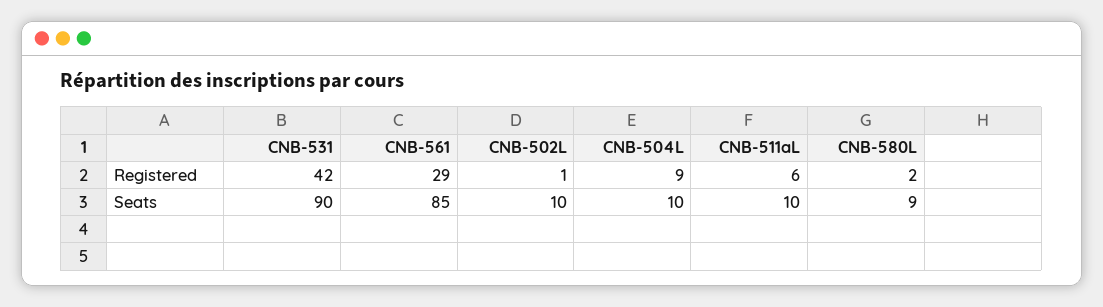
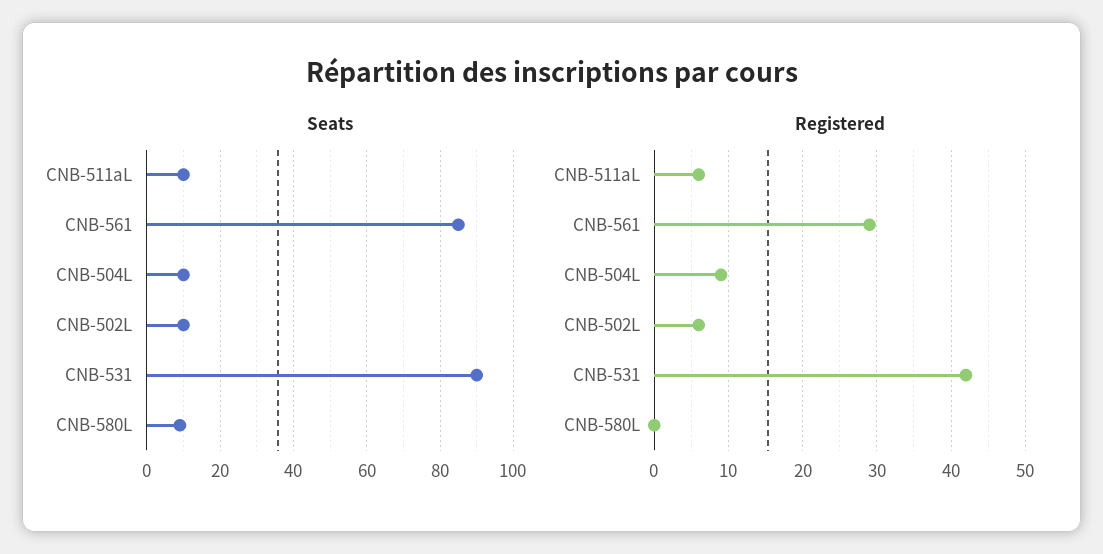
Registered, CNB-502L: 1 -> 6
Registered, CNB-580L: 2 -> 0

